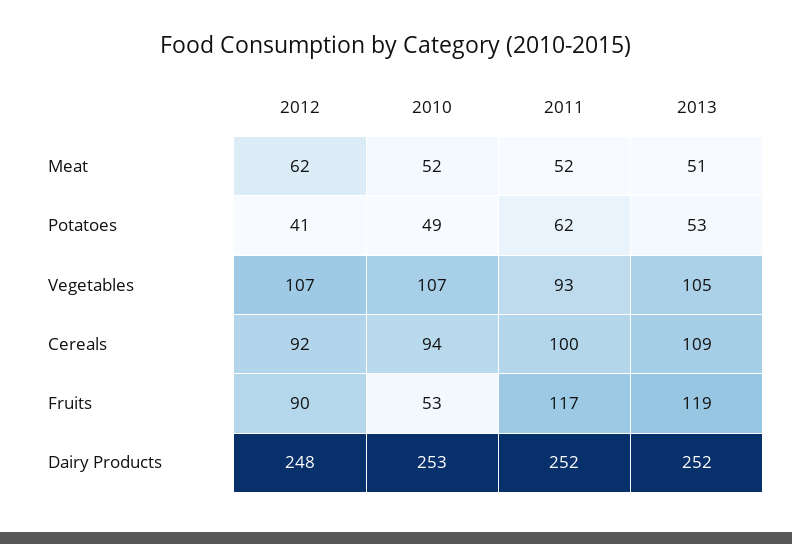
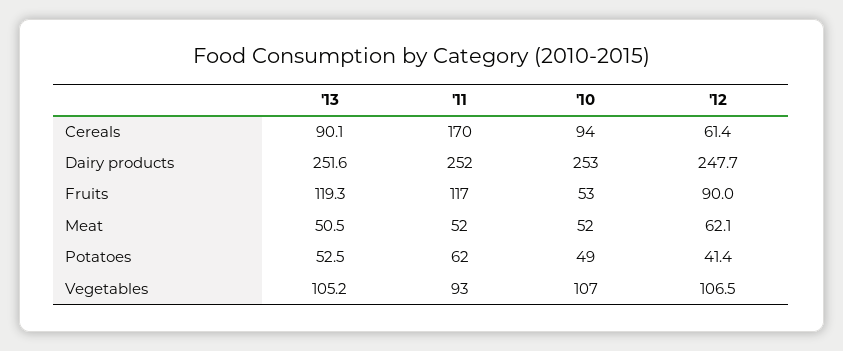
2012, Cereals: 92 -> 61.4
2011, Cereals: 100 -> 170
2013, Cereals: 109 -> 90.1

